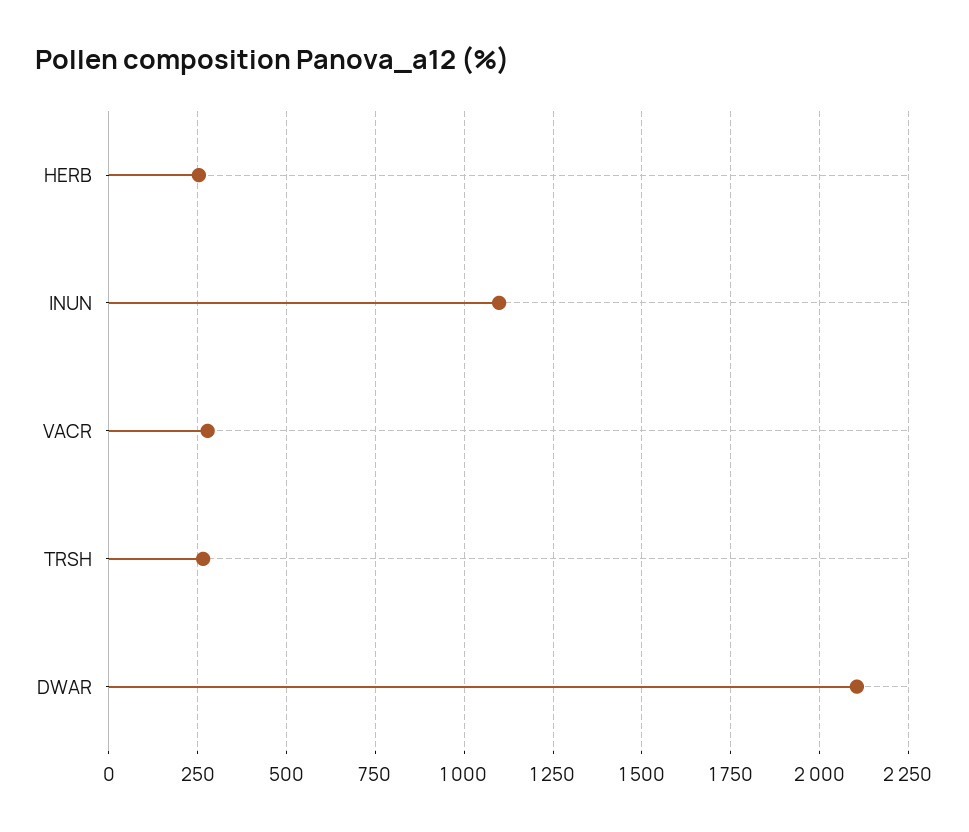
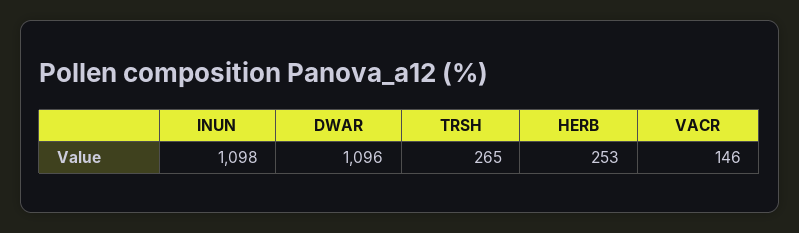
VACR: 275 -> 146
DWAR: 2100 -> 1096

